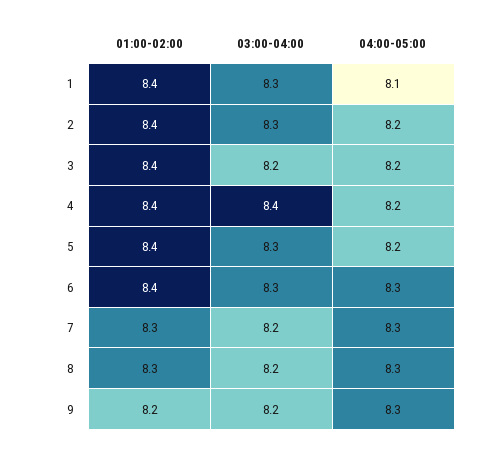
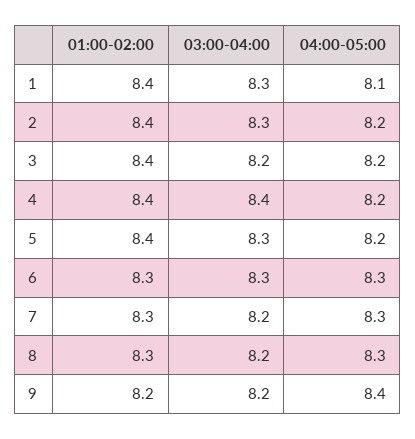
01:00-02:00, 6: 8.4 -> 8.3
04:00-05:00, 9: 8.3 -> 8.4

